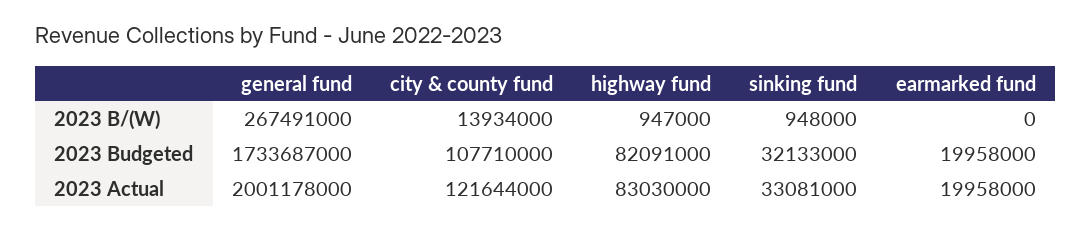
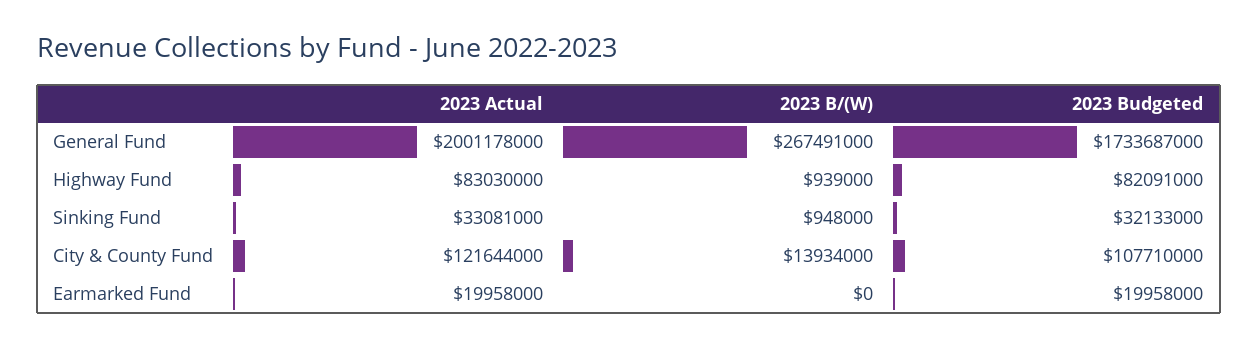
highway fund, 2023 B/(W): 947000 -> 939000

